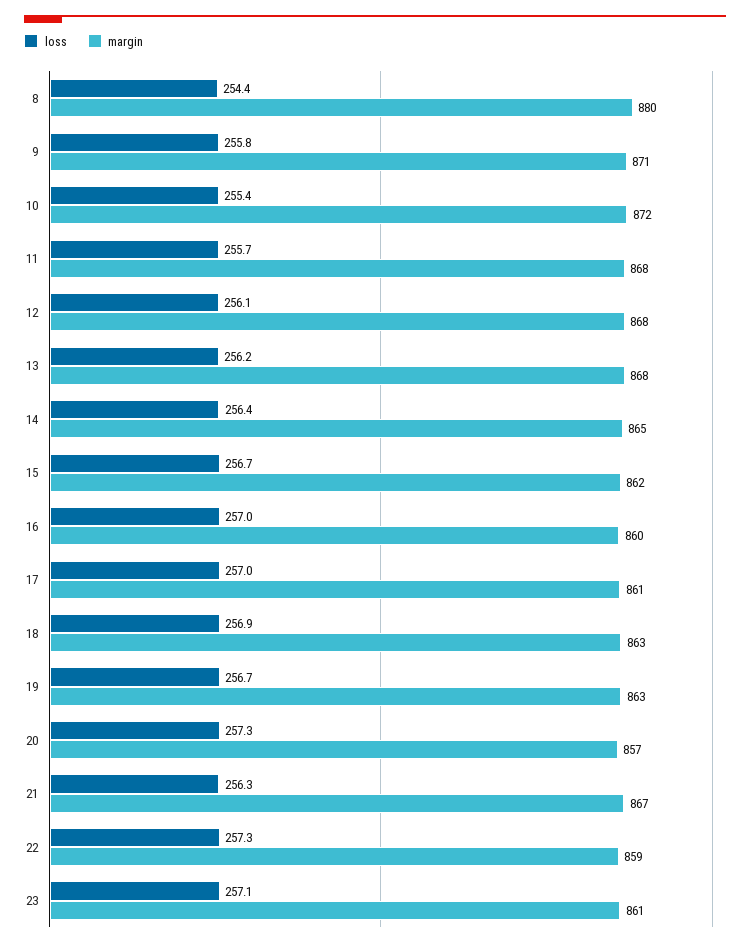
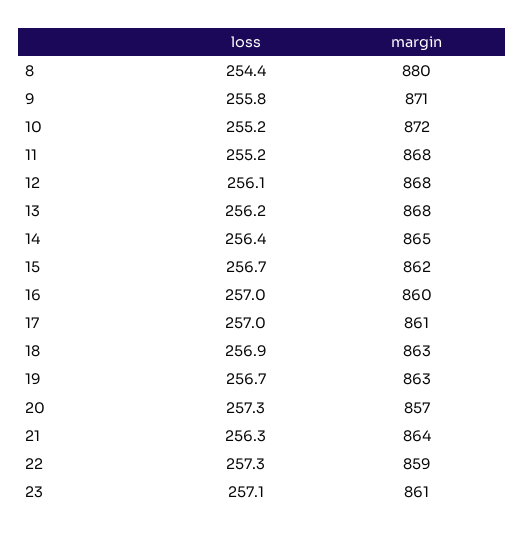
loss, 10: 255.4 -> 255.2
loss, 11: 255.7 -> 255.2
margin, 21: 867 -> 864

